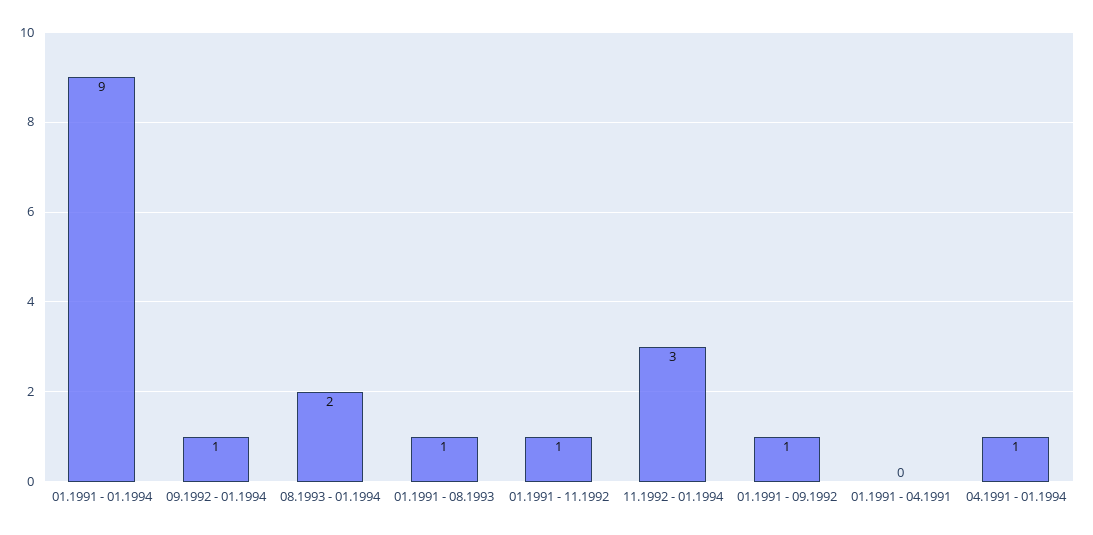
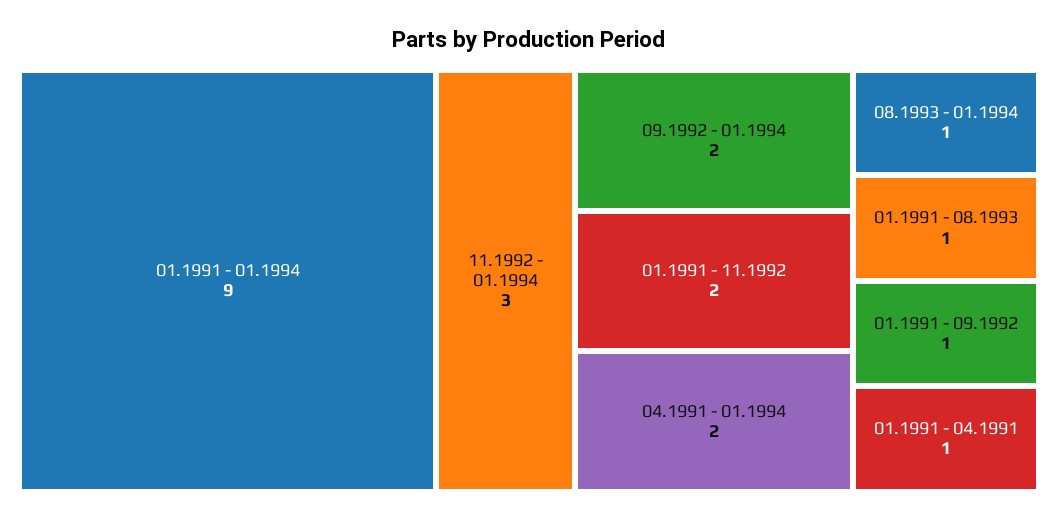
09.1992 - 01.1994: 1 -> 2
08.1993 - 01.1994: 2 -> 1
01.1991 - 11.1992: 1 -> 2
01.1991 - 04.1991: 0 -> 1
04.1991 - 01.1994: 1 -> 2

